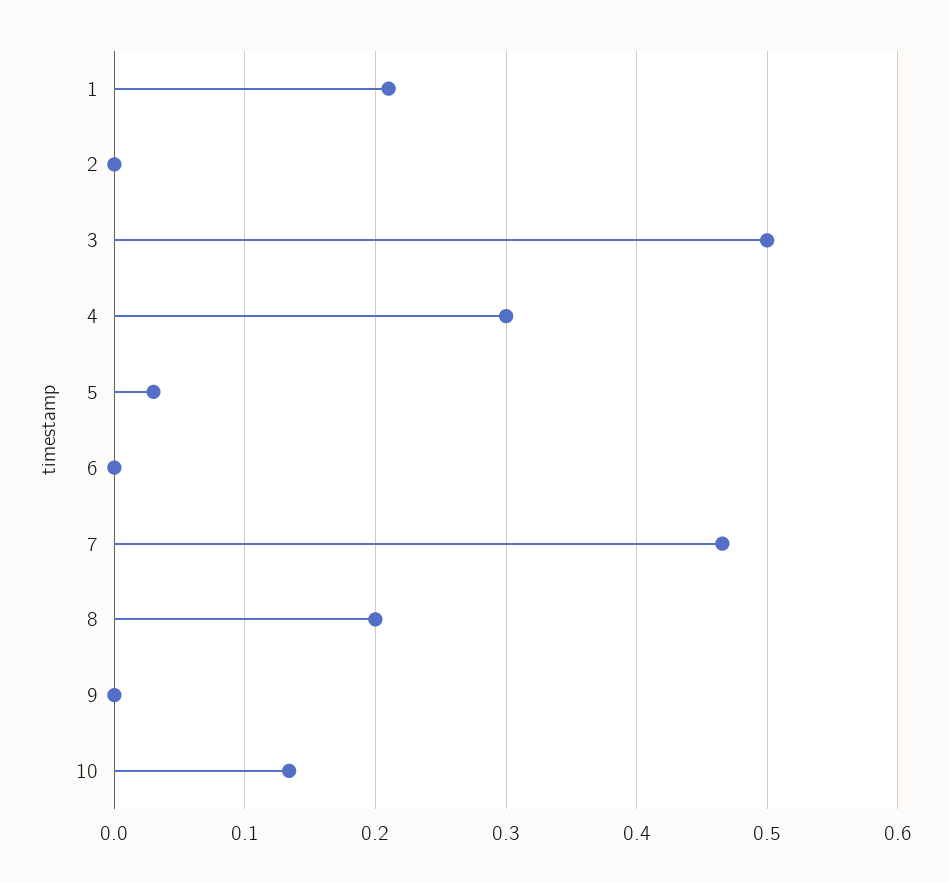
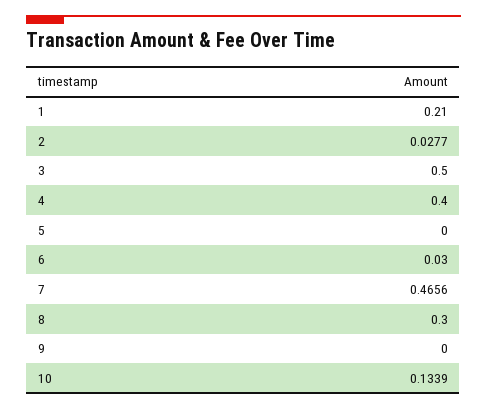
2: 0 -> 0.0277
4: 0.3 -> 0.4
5: 0.03 -> 0
6: 0 -> 0.03
8: 0.2 -> 0.3

